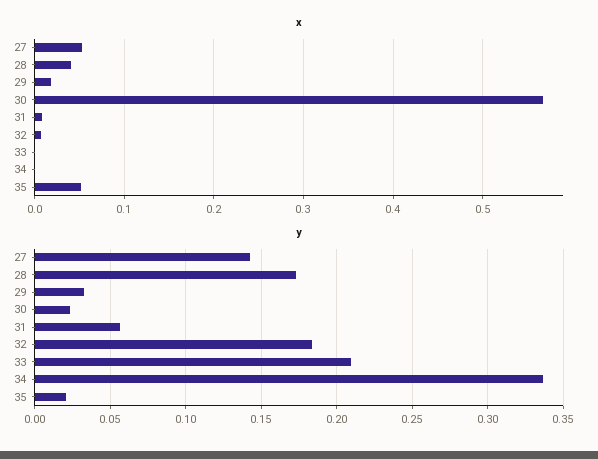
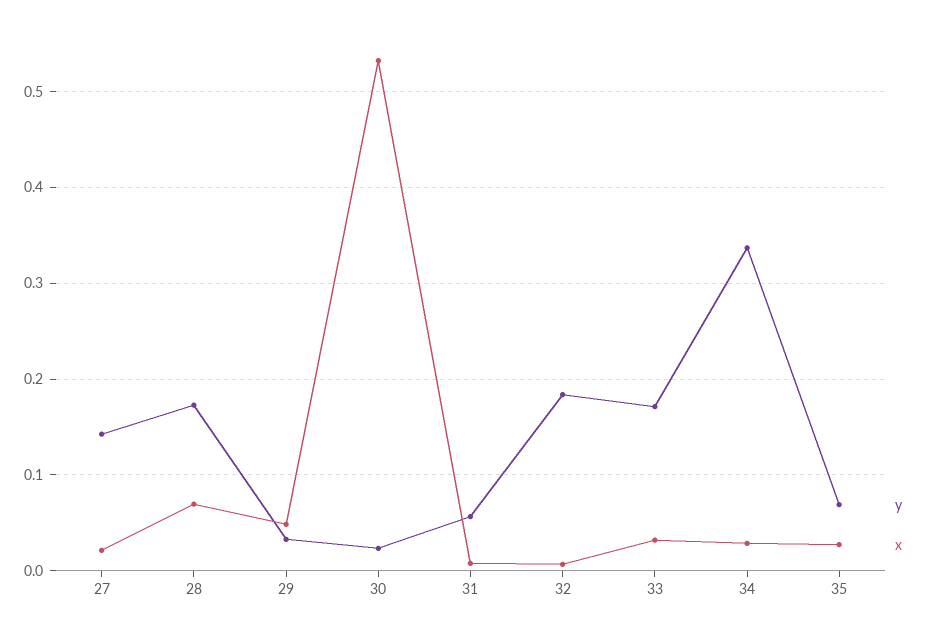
x, 27: 0.05 -> 0.02
x, 28: 0.04 -> 0.07
x, 29: 0.02 -> 0.05
x, 30: 0.57 -> 0.53
x, 33: 0 -> 0.03
x, 34: 0 -> 0.03
x, 35: 0.05 -> 0.03
y, 33: 0.21 -> 0.17
y, 35: 0.02 -> 0.07

